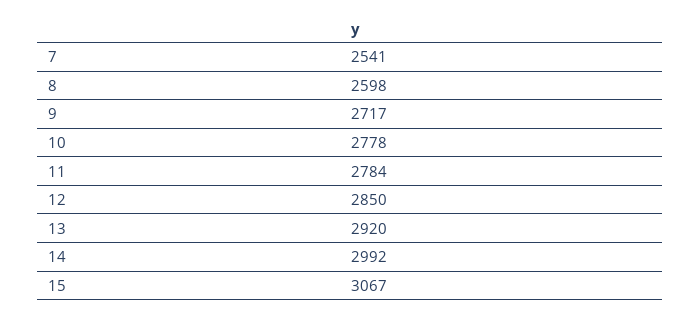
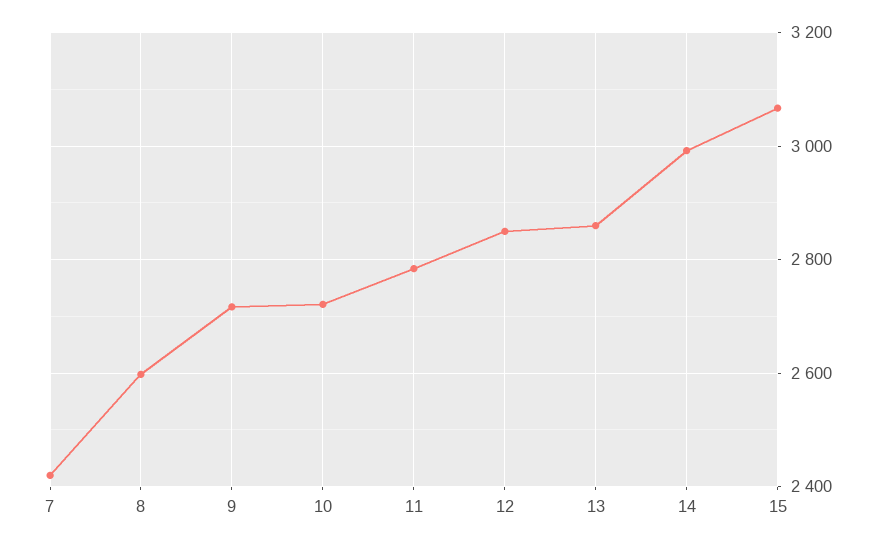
7: 2541 -> 2420
10: 2778 -> 2720
13: 2920 -> 2860

